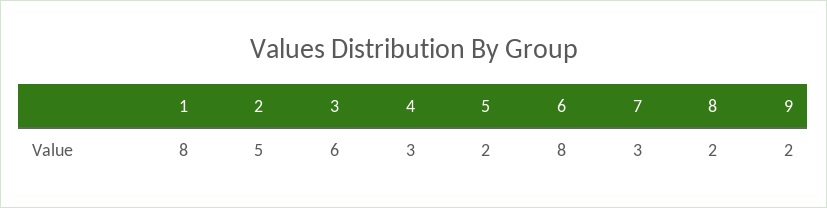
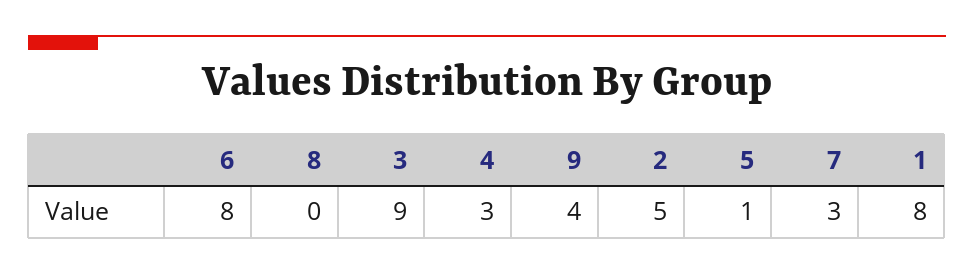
3: 6 -> 9
5: 2 -> 1
8: 2 -> 0
9: 2 -> 4

